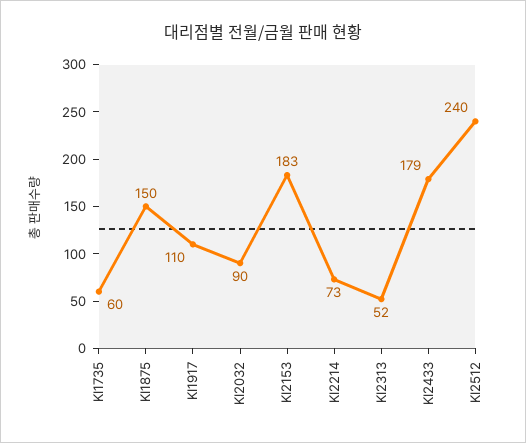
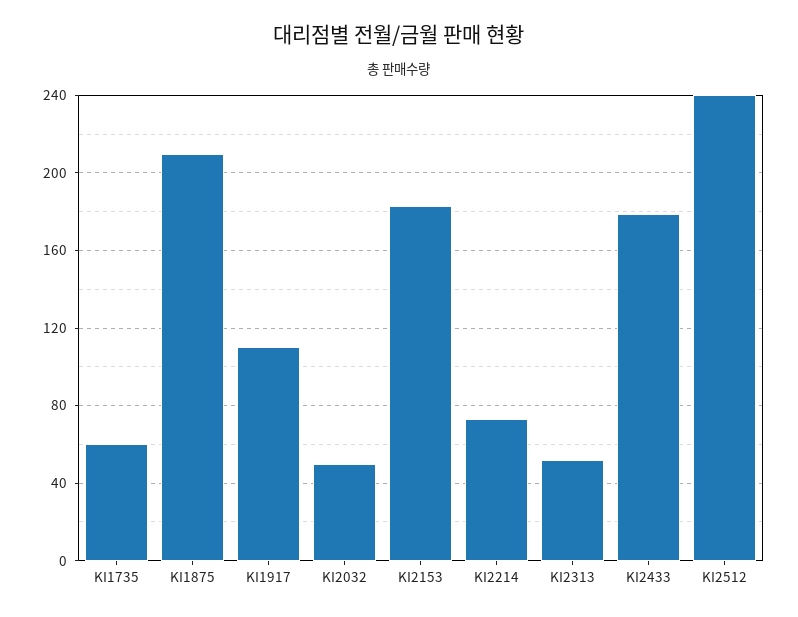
KI1875: 150 -> 210
KI2032: 90 -> 50

